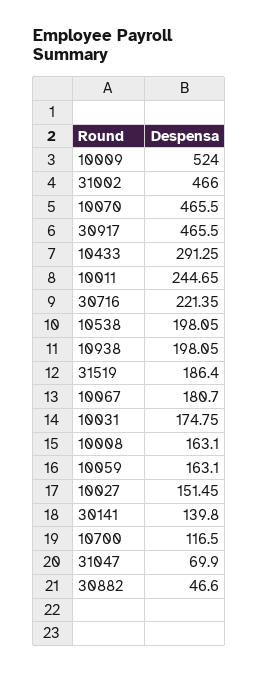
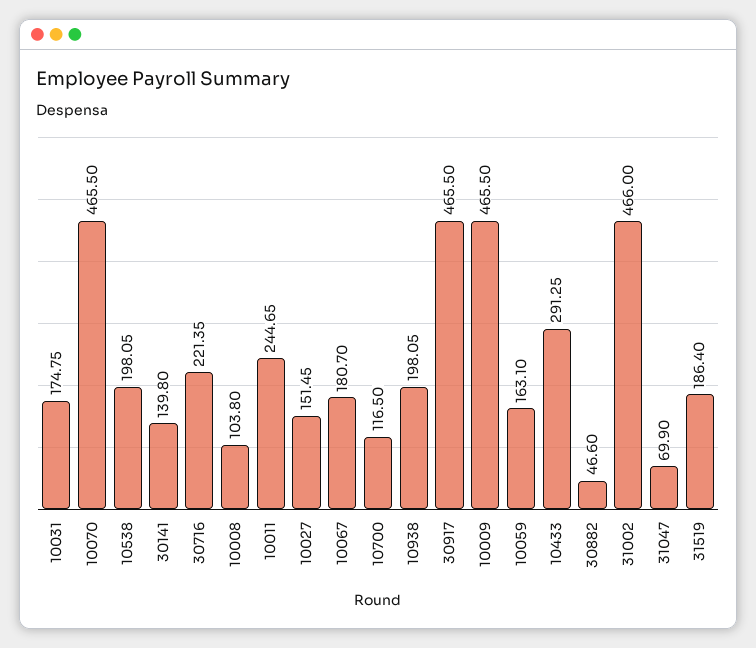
10009: 524 -> 465.5
10008: 163.1 -> 103.8

